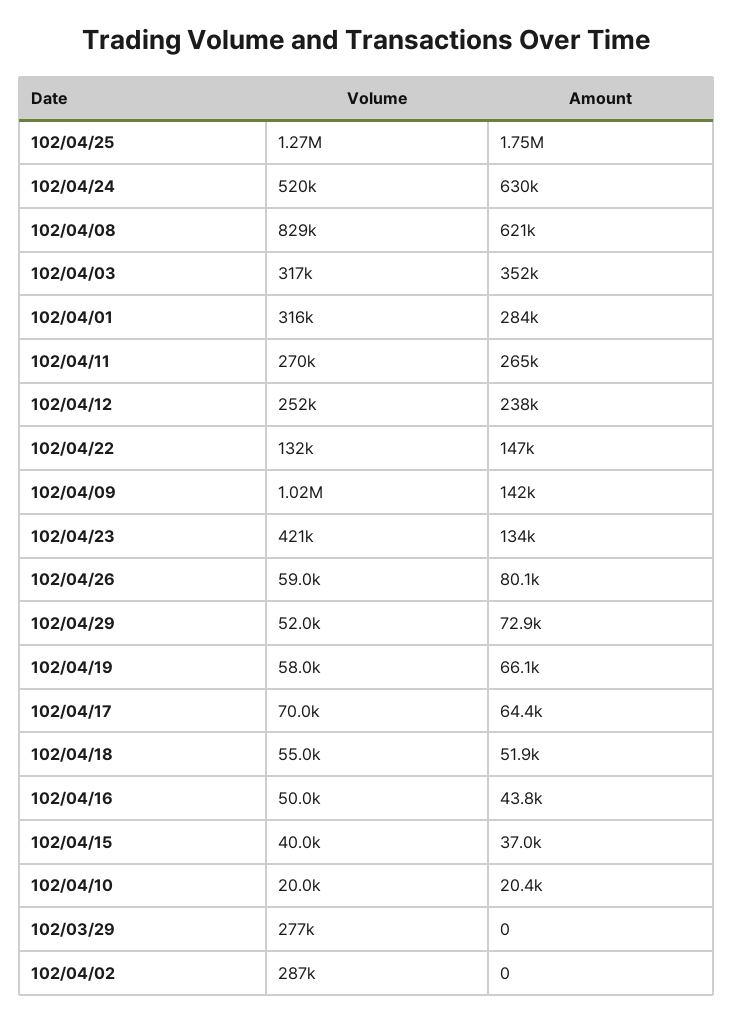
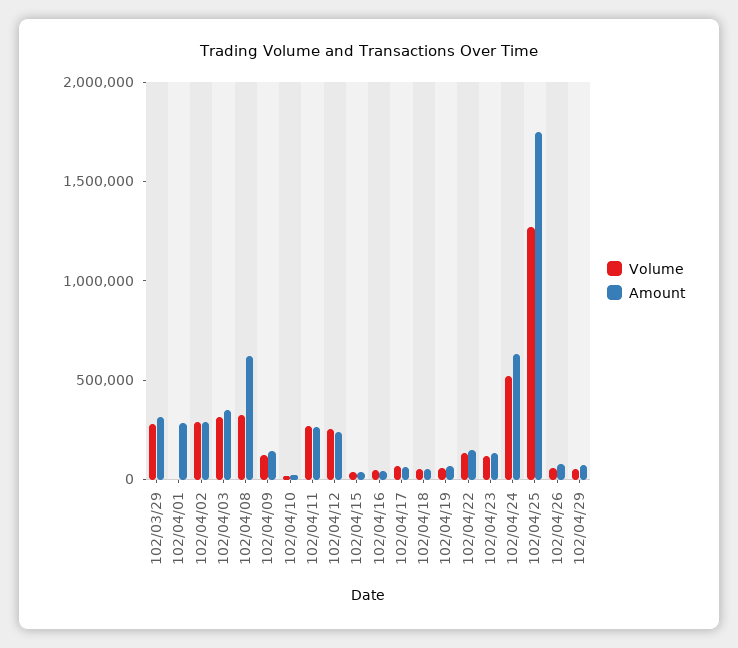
Volume, 102/04/08: 829000 -> 300000
Volume, 102/04/01: 316000 -> 0
Volume, 102/04/09: 1020000 -> 100000
Volume, 102/04/23: 421000 -> 100000
Amount, 102/03/29: 0 -> 300000
Amount, 102/04/02: 0 -> 300000

